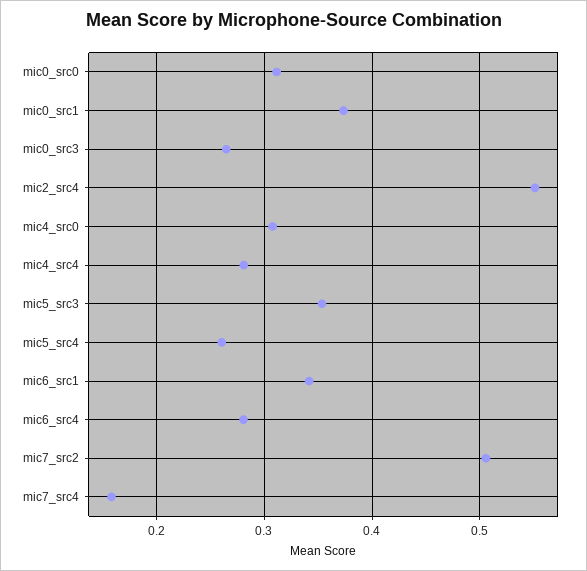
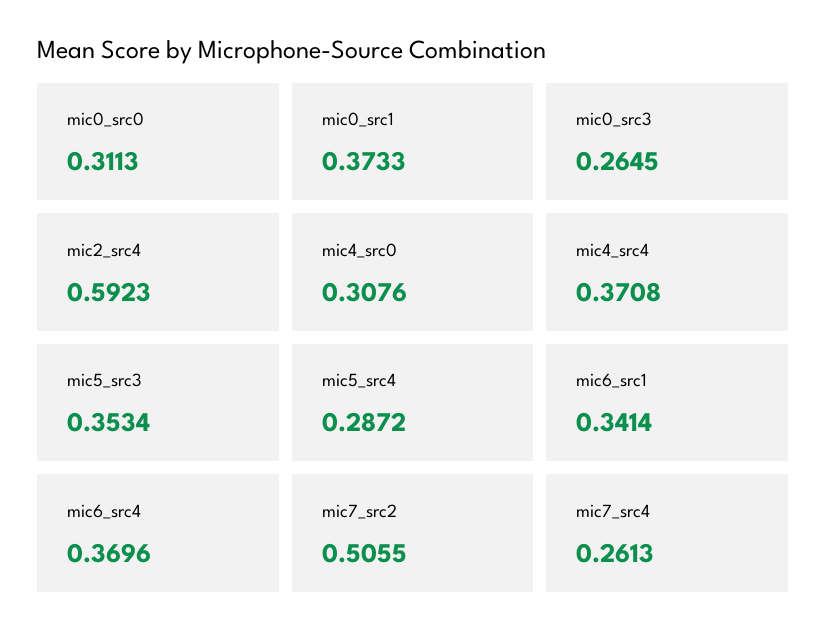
mic2_src4: 0.55 -> 0.5923
mic4_src4: 0.28 -> 0.3708
mic5_src4: 0.26 -> 0.2872
mic6_src4: 0.28 -> 0.3696
mic7_src4: 0.16 -> 0.2613

